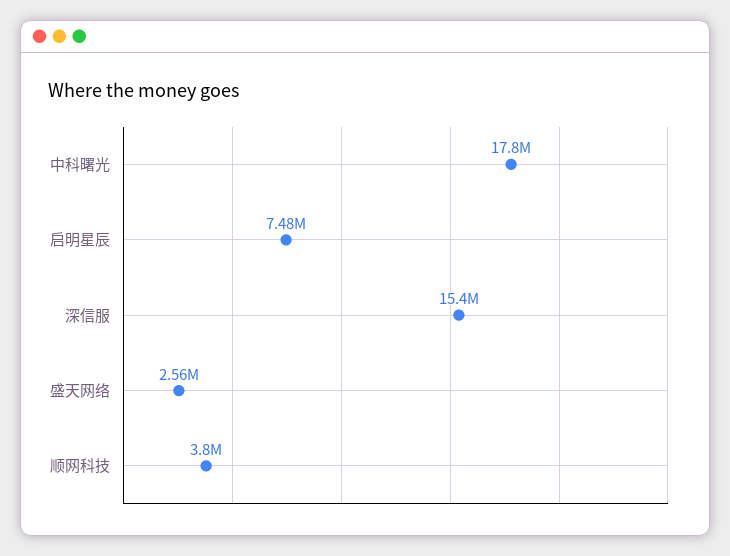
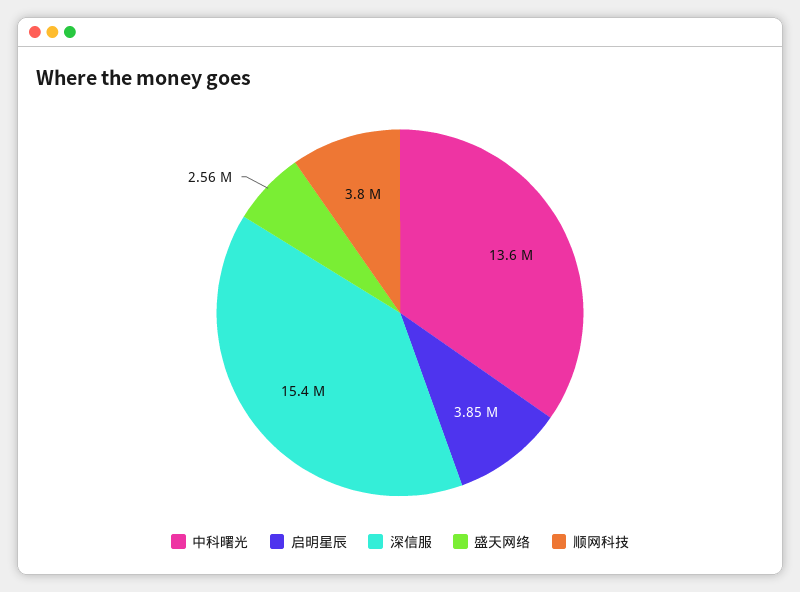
中科曙光: 17800000 -> 13600000
启明星辰: 7480000 -> 3850000

